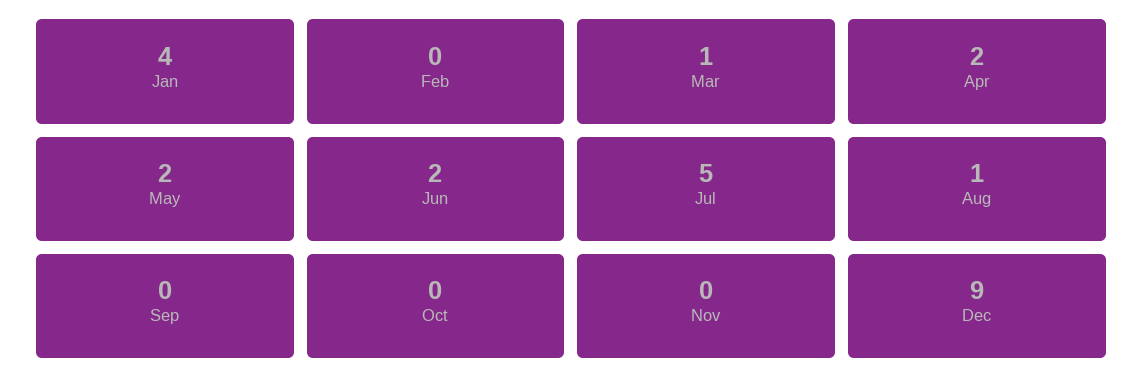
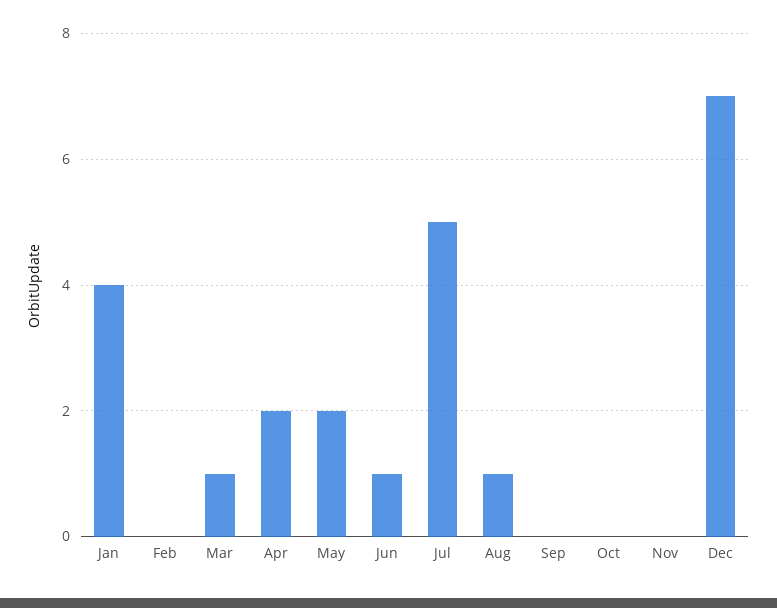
Jun: 2 -> 1
Dec: 9 -> 7

